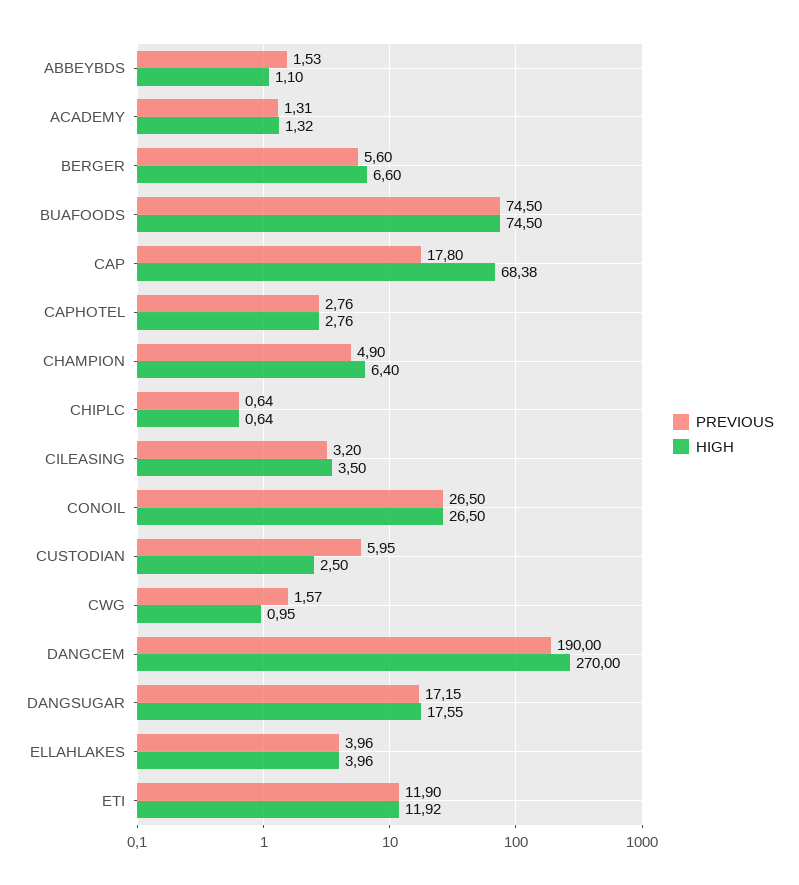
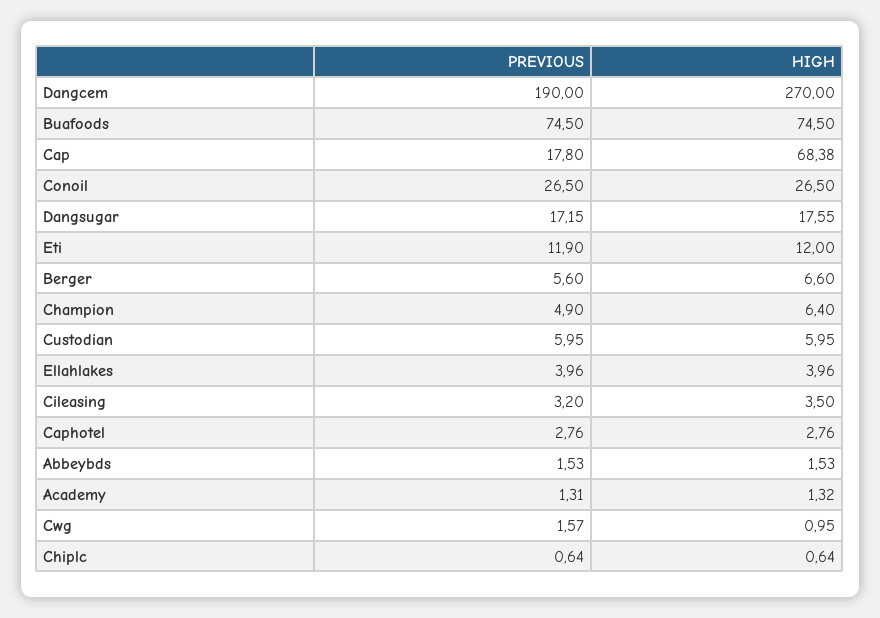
HIGH, ABBEYBDS: 1.1 -> 1.53
HIGH, CUSTODIAN: 2.5 -> 5.95
HIGH, ETI: 11.92 -> 12

